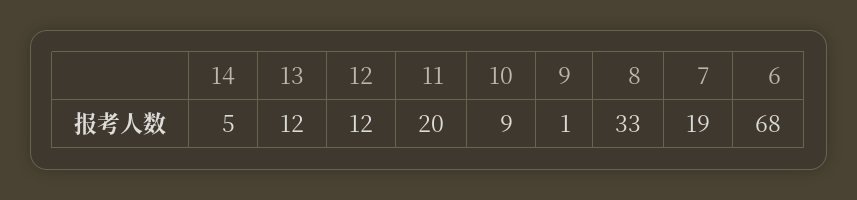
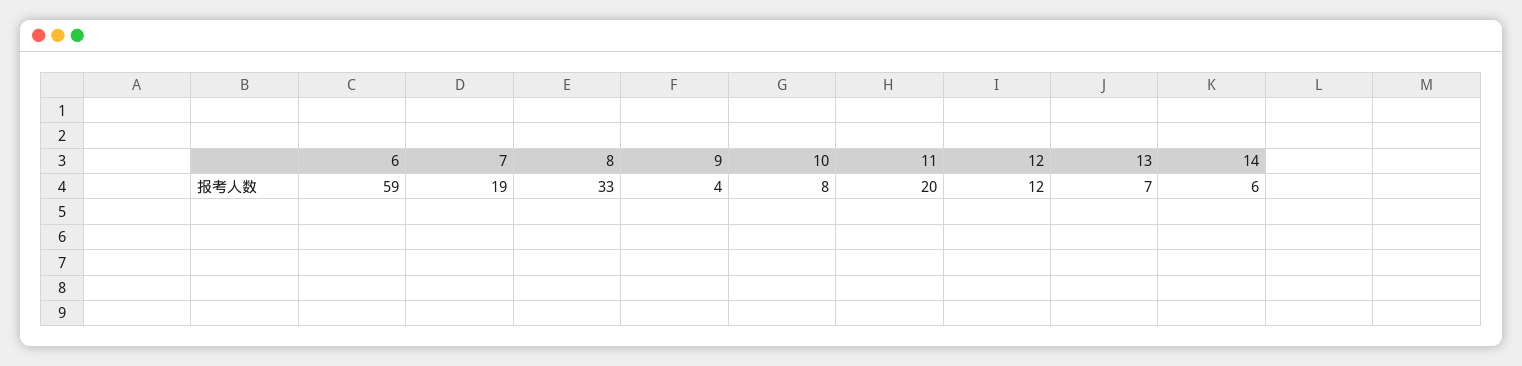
14: 5 -> 6
13: 12 -> 7
10: 9 -> 8
9: 1 -> 4
6: 68 -> 59

